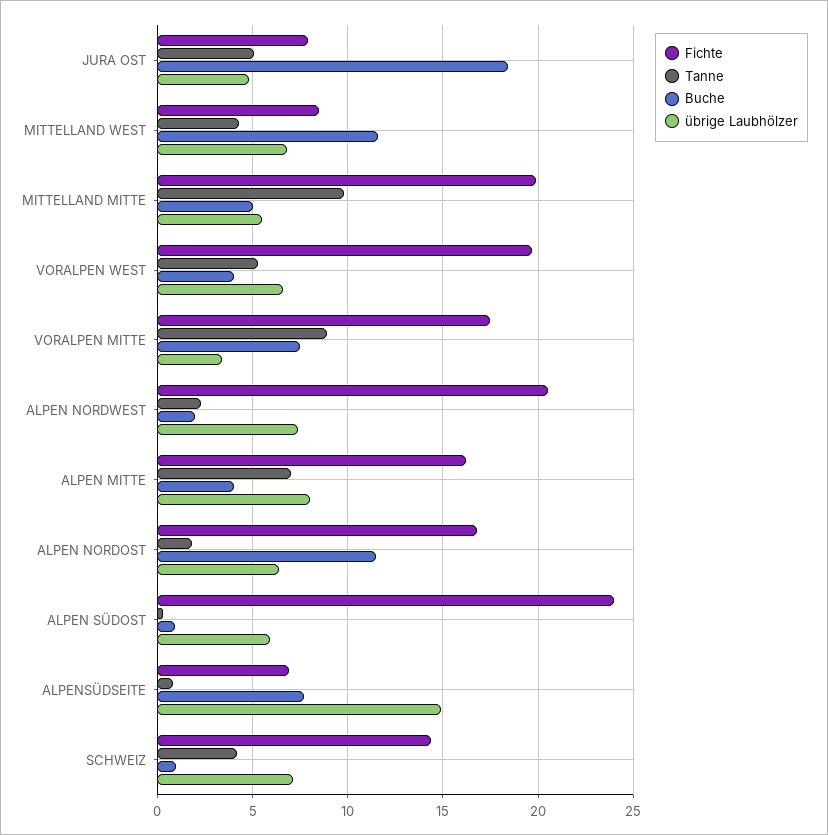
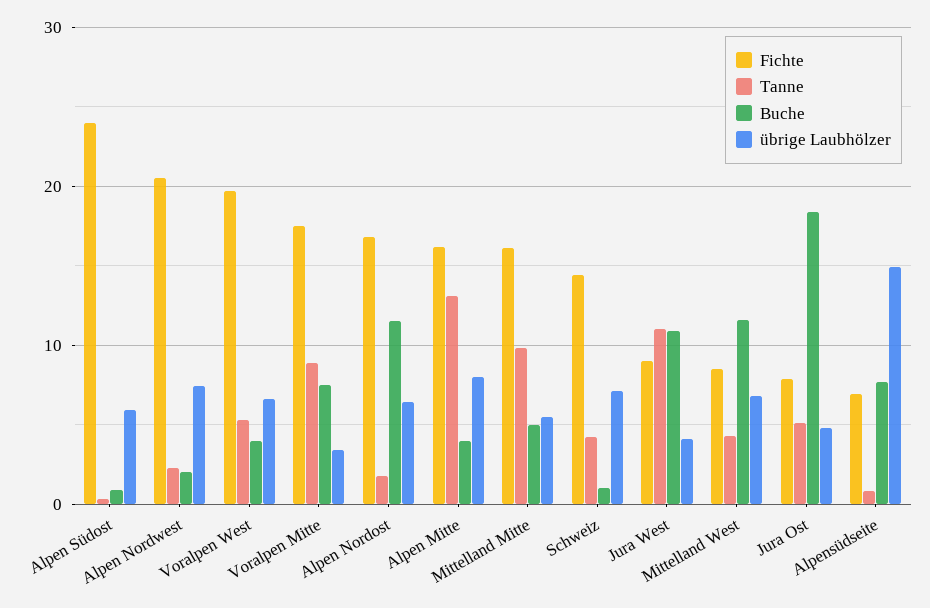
Fichte, MITTELLAND MITTE: 20 -> 16
Tanne, ALPEN MITTE: 7 -> 13
Fichte, Jura West: none -> 9
Tanne, Jura West: none -> 11
Buche, Jura West: none -> 11
übrige Laubhölzer, Jura West: none -> 4

